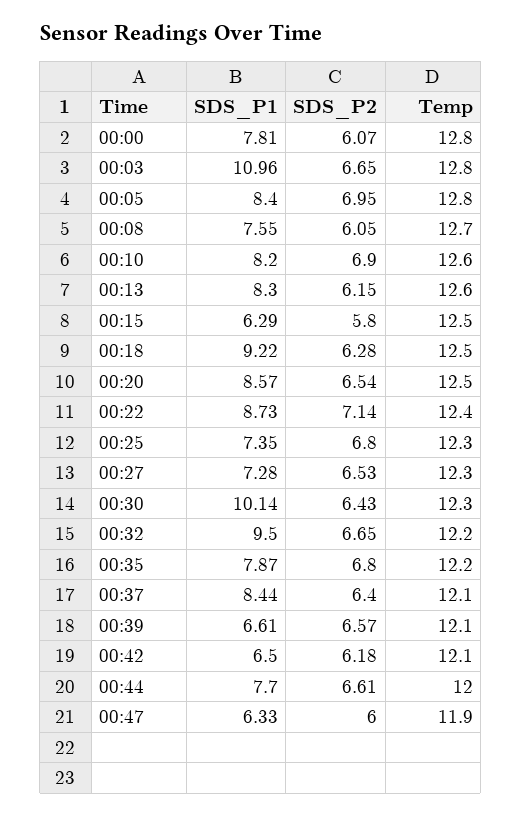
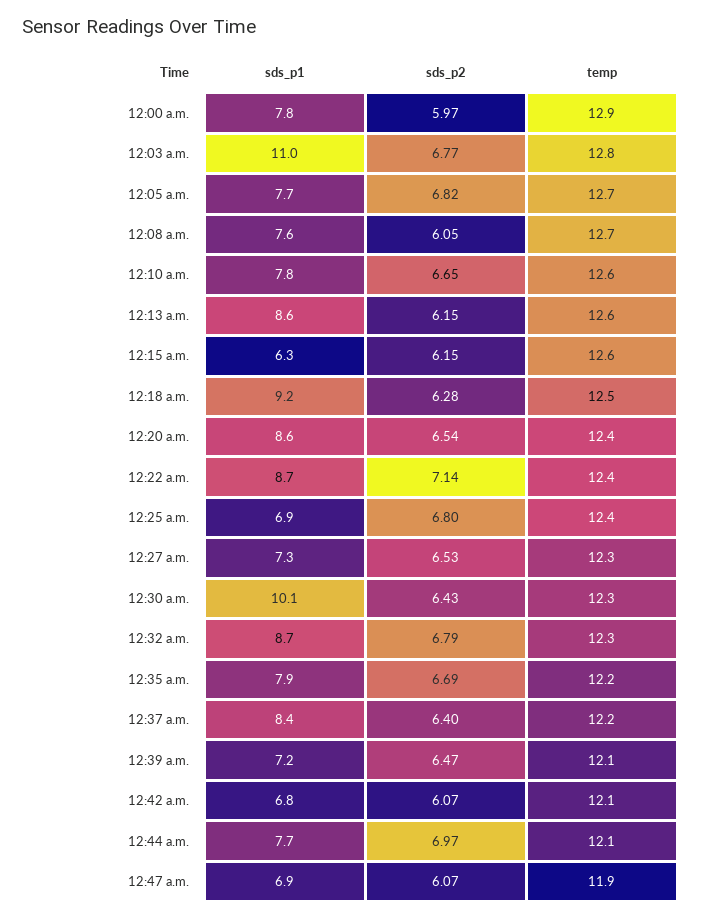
SDS_P2, 00:00: 6.07 -> 5.97
Temp, 00:00: 12.8 -> 12.9
SDS_P2, 00:03: 6.65 -> 6.77
SDS_P1, 00:05: 8.4 -> 7.7
SDS_P2, 00:05: 6.95 -> 6.82
Temp, 00:05: 12.8 -> 12.7
SDS_P1, 00:10: 8.2 -> 7.8
SDS_P2, 00:10: 6.9 -> 6.65
SDS_P1, 00:13: 8.3 -> 8.6
SDS_P2, 00:15: 5.8 -> 6.15
Temp, 00:15: 12.5 -> 12.6
Temp, 00:20: 12.5 -> 12.4
SDS_P1, 00:25: 7.35 -> 6.9
Temp, 00:25: 12.3 -> 12.4
SDS_P1, 00:32: 9.5 -> 8.7
SDS_P2, 00:32: 6.65 -> 6.79
Temp, 00:32: 12.2 -> 12.3
SDS_P2, 00:35: 6.8 -> 6.69
Temp, 00:37: 12.1 -> 12.2
SDS_P1, 00:39: 6.61 -> 7.2
SDS_P2, 00:39: 6.57 -> 6.47
SDS_P1, 00:42: 6.5 -> 6.8
SDS_P2, 00:42: 6.18 -> 6.07
SDS_P2, 00:44: 6.61 -> 6.97
Temp, 00:44: 12 -> 12.1
SDS_P1, 00:47: 6.33 -> 6.9
SDS_P2, 00:47: 6 -> 6.07

